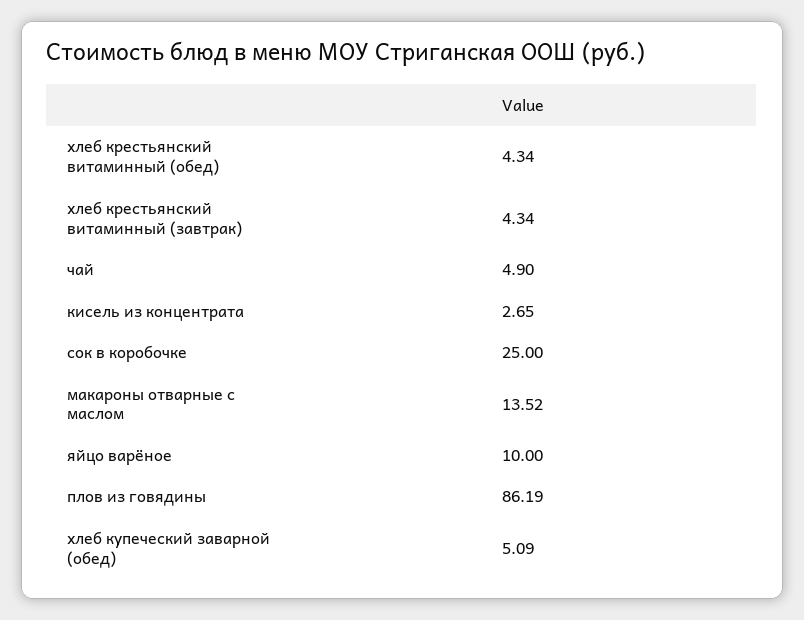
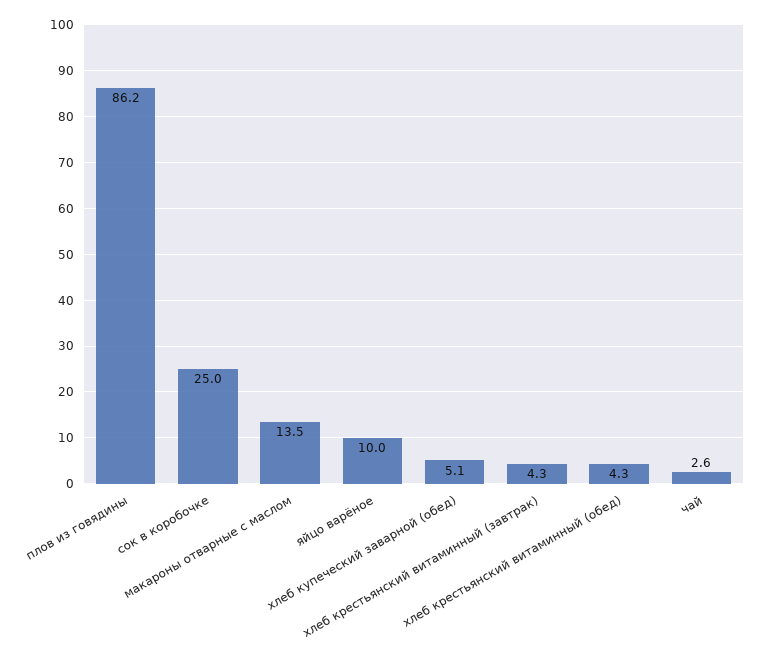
чай: 4.9 -> 2.6
кисель из концентрата: 2.65 -> none

